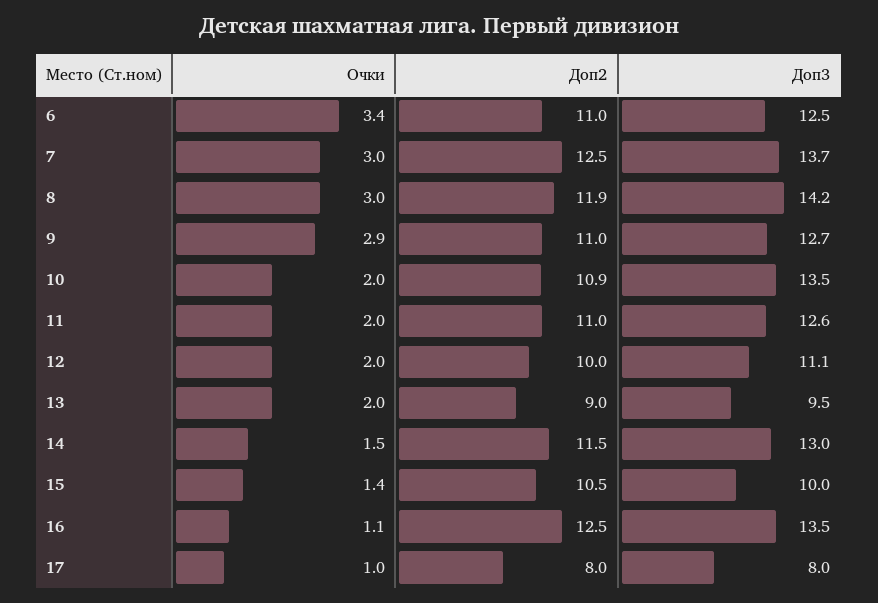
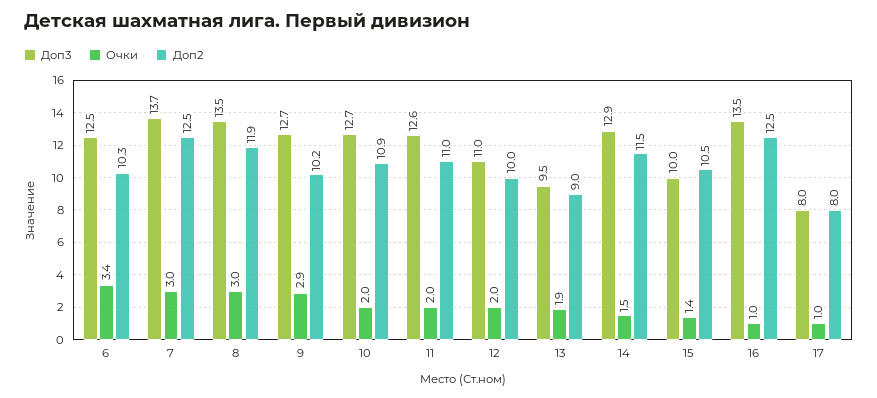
Доп2, 6: 11 -> 10.3
Доп3, 8: 14.2 -> 13.5
Доп2, 9: 11 -> 10.2
Доп3, 10: 13.5 -> 12.7
Доп3, 12: 11.1 -> 11
Очки, 13: 2 -> 1.9
Доп3, 14: 13 -> 12.9
Очки, 16: 1.1 -> 1

